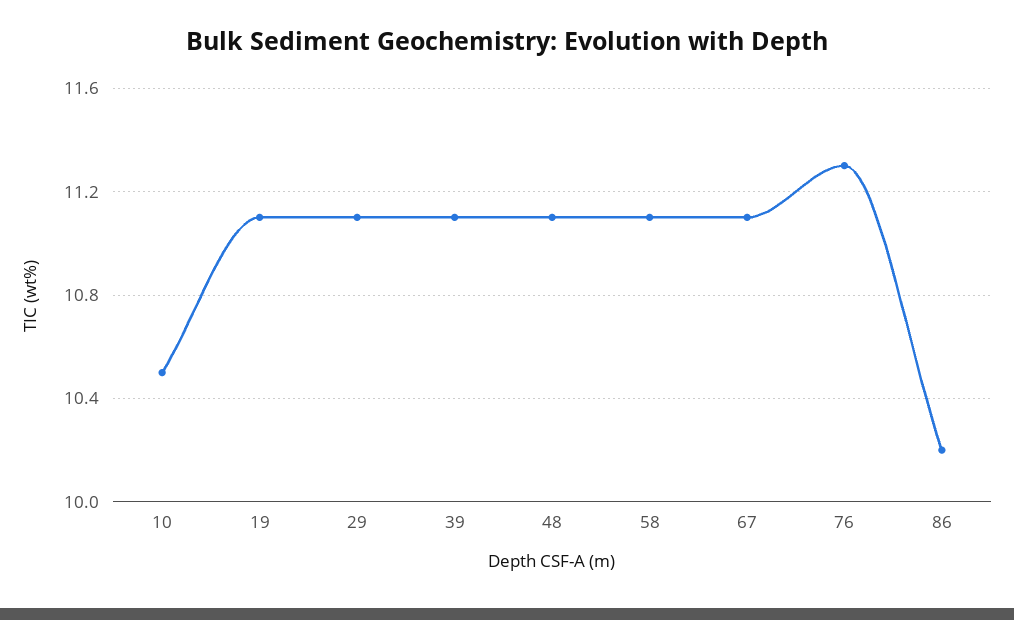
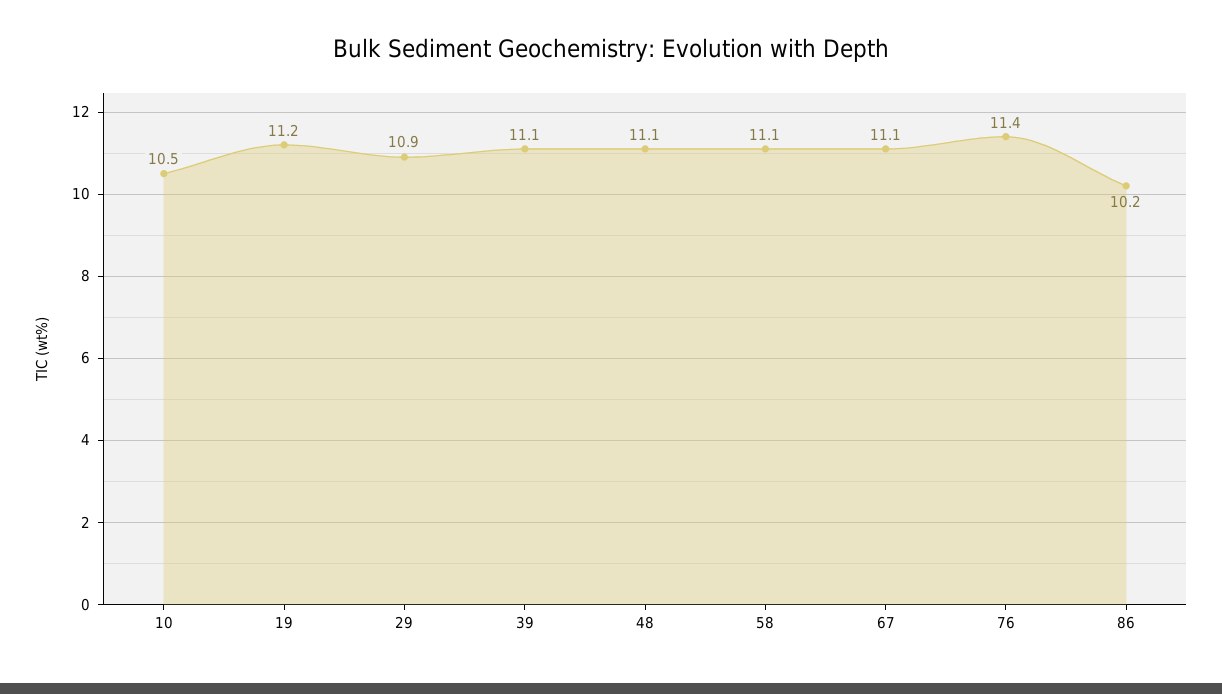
19: 11.1 -> 11.2
29: 11.1 -> 10.9
76: 11.3 -> 11.4

